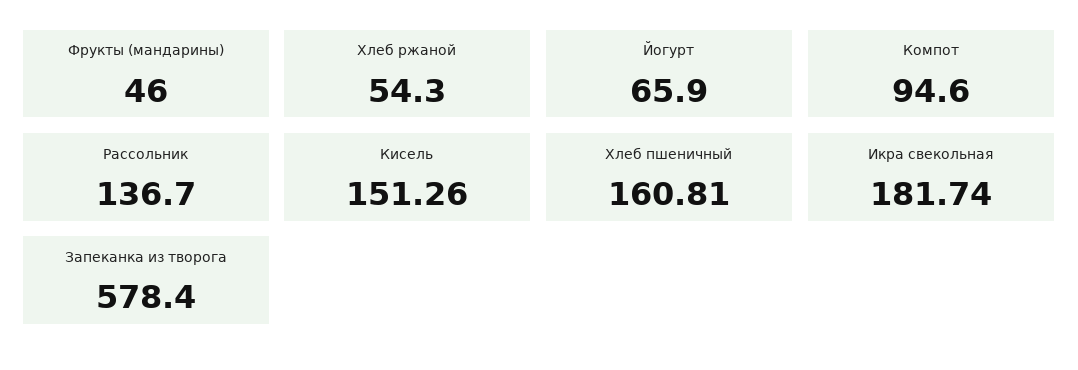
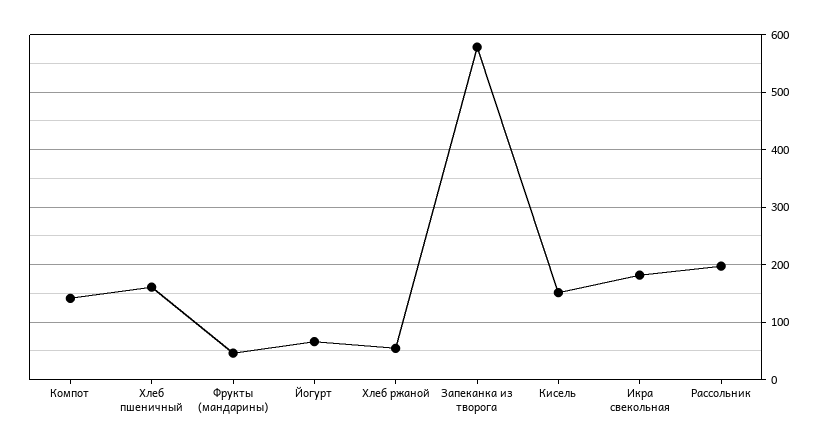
Компот: 94.6 -> 140
Рассольник: 136.7 -> 200

